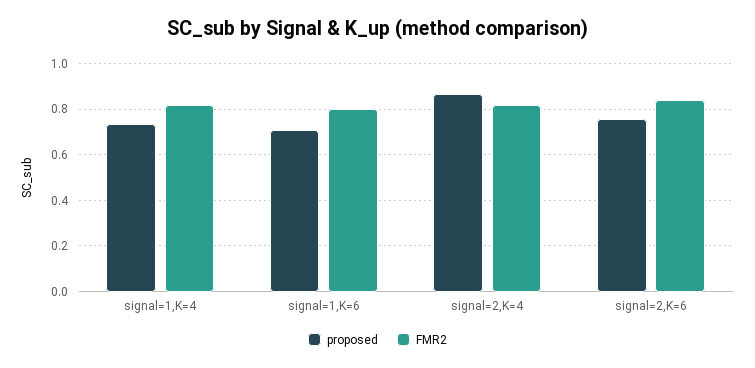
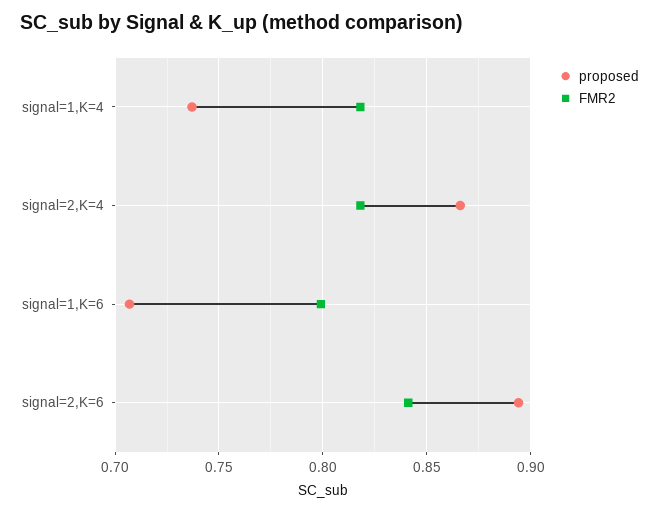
proposed, signal=2,K=6: 0.75 -> 0.895

